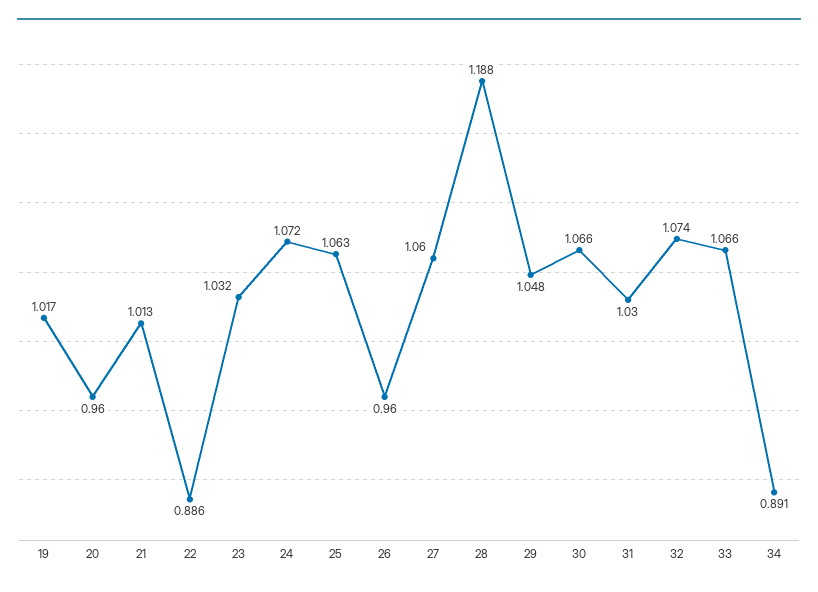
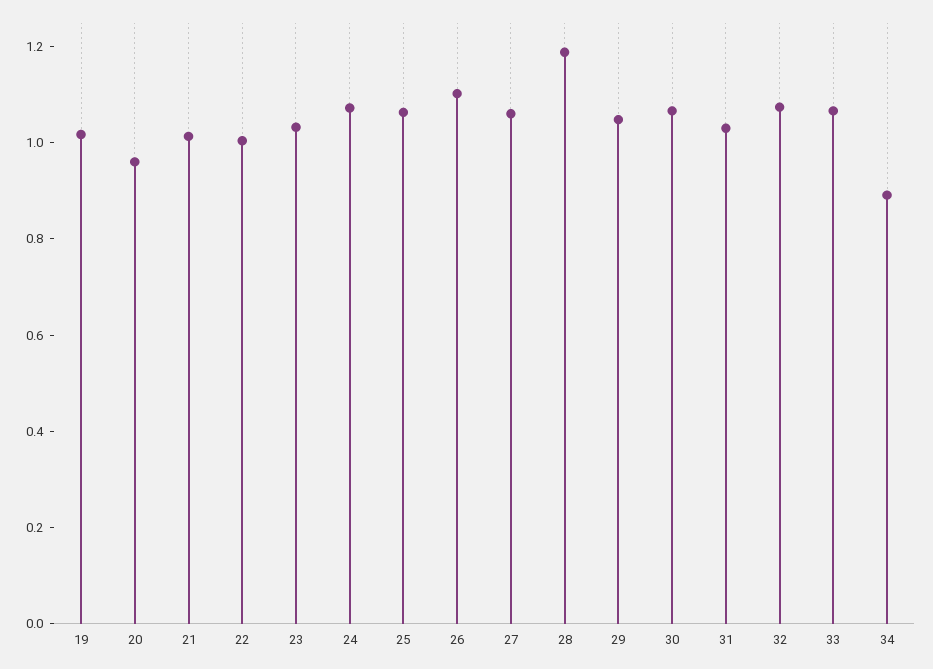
22: 0.886 -> 1
26: 0.96 -> 1.1

